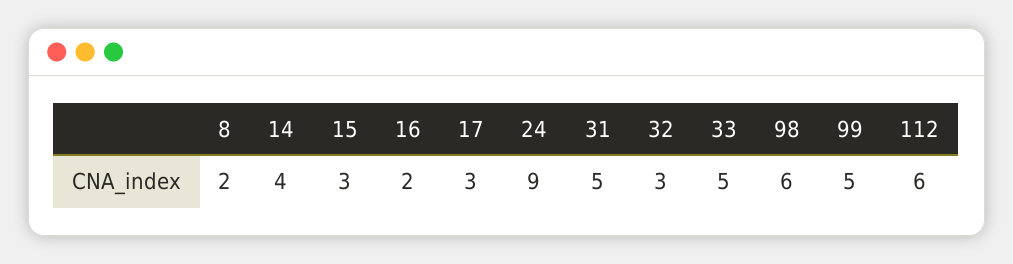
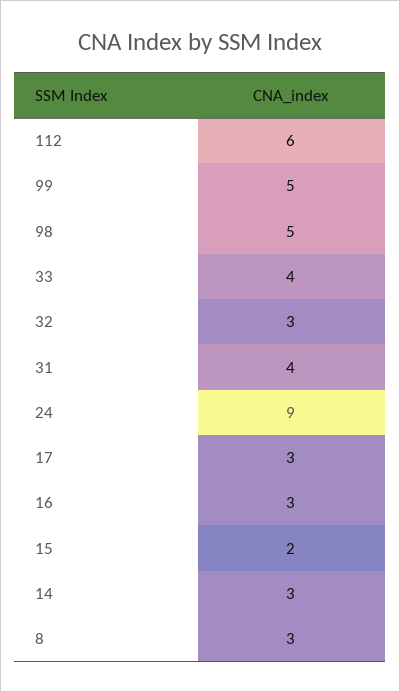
8: 2 -> 3
14: 4 -> 3
15: 3 -> 2
16: 2 -> 3
31: 5 -> 4
33: 5 -> 4
98: 6 -> 5

